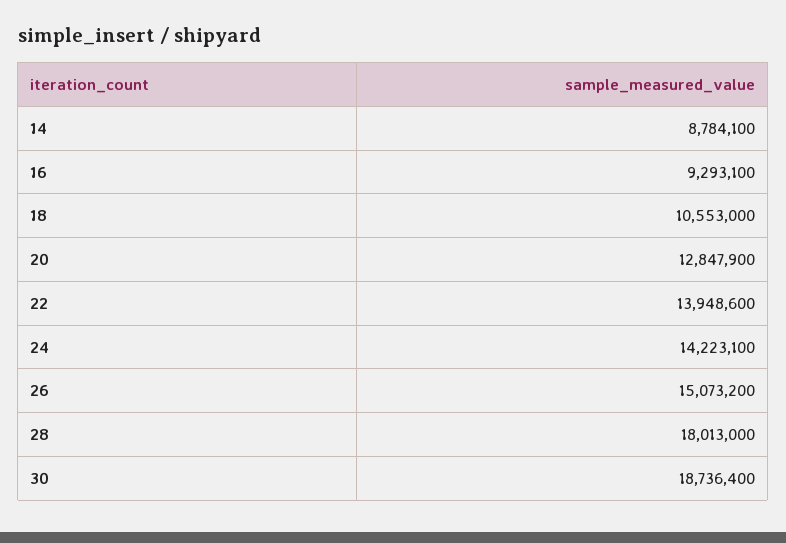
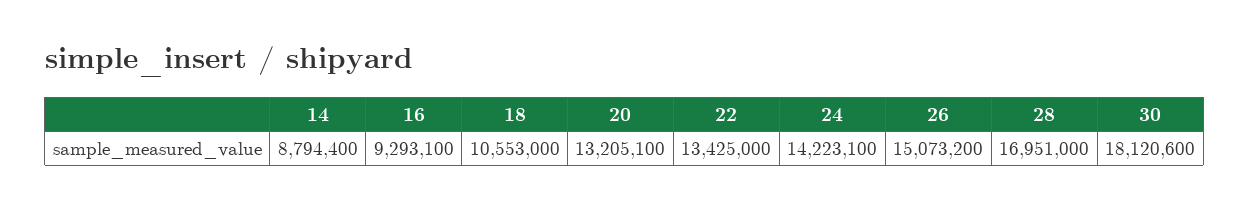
14: 8784100 -> 8794400
20: 12847900 -> 13205100
22: 13948600 -> 13425000
28: 18013000 -> 16951000
30: 18736400 -> 18120600

